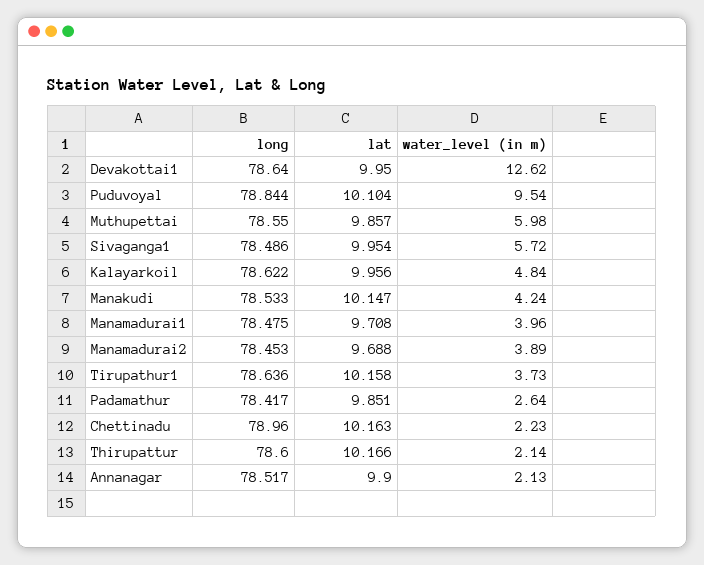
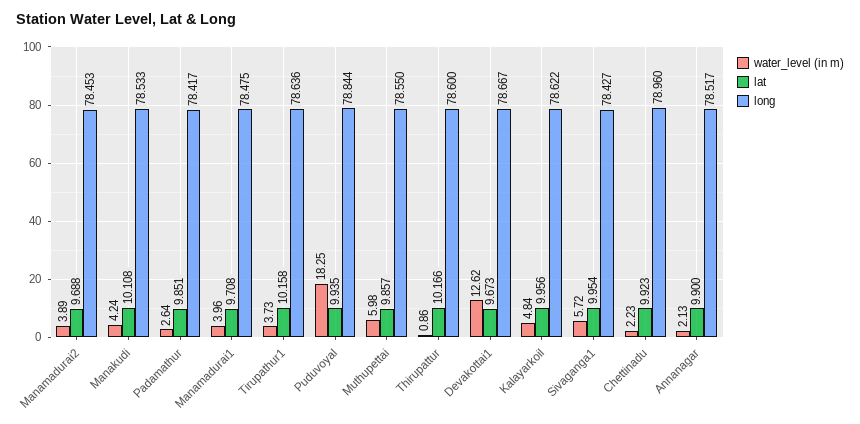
long, Devakottai1: 78.64 -> 78.667
lat, Devakottai1: 9.95 -> 9.673
lat, Puduvoyal: 10.104 -> 9.935
water_level (in m), Puduvoyal: 9.54 -> 18.25
long, Sivaganga1: 78.486 -> 78.427
lat, Manakudi: 10.147 -> 10.108
lat, Chettinadu: 10.163 -> 9.923
water_level (in m), Thirupattur: 2.14 -> 0.86

